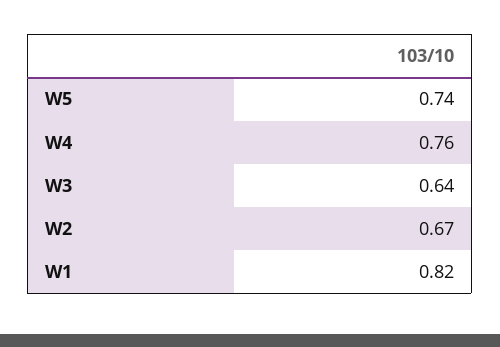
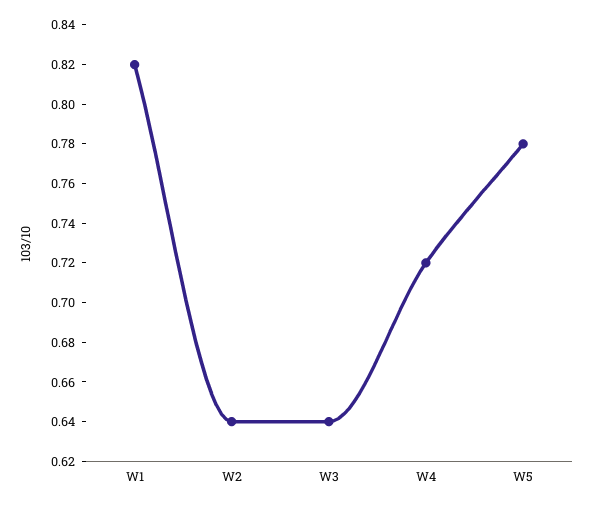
W5: 0.74 -> 0.78
W4: 0.76 -> 0.72
W2: 0.67 -> 0.64

